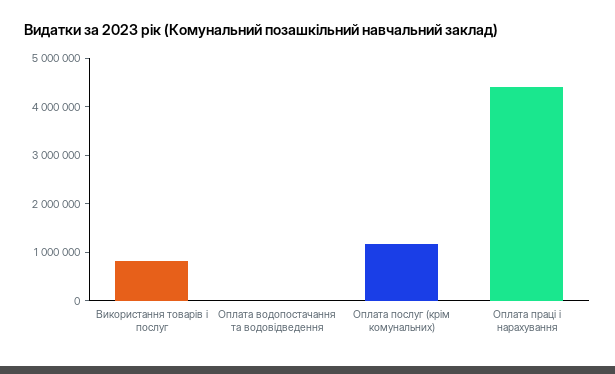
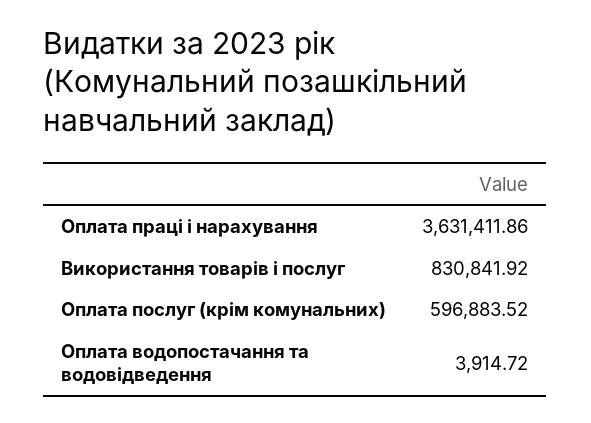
Оплата послуг (крім комунальних): 1200000 -> 596883.52
Оплата праці і нарахування: 4400000 -> 3631411.86

